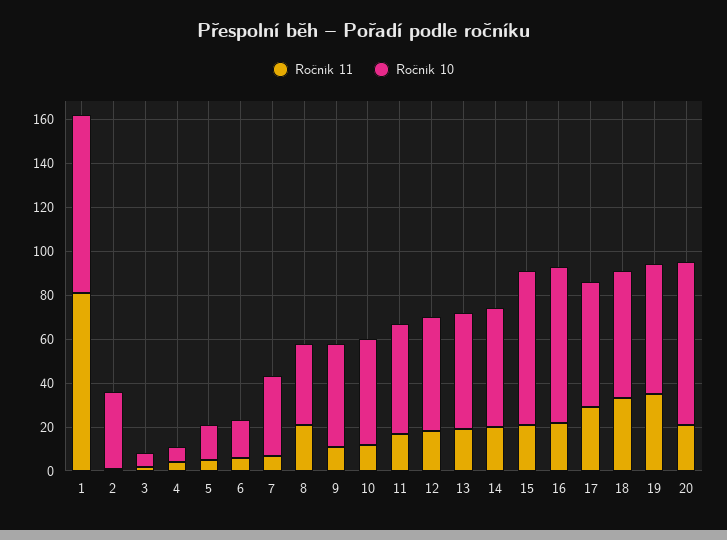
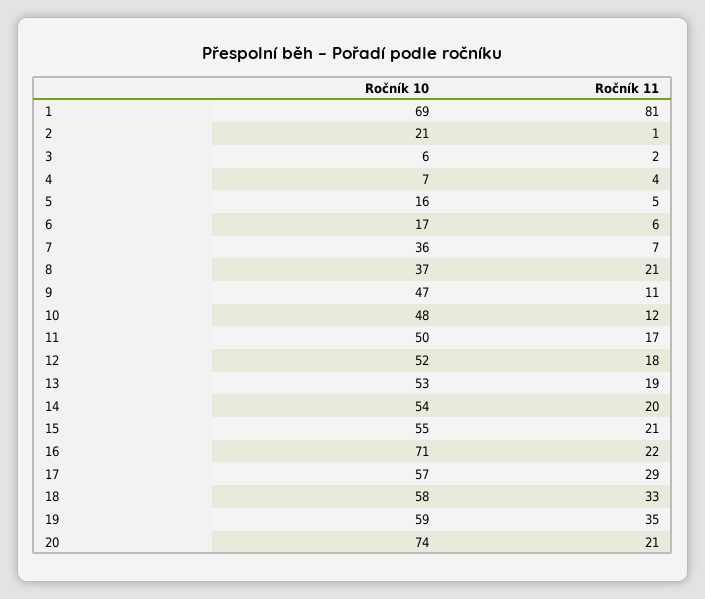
Ročník 10, 1: 80 -> 69
Ročník 10, 2: 35 -> 21
Ročník 10, 15: 70 -> 55

